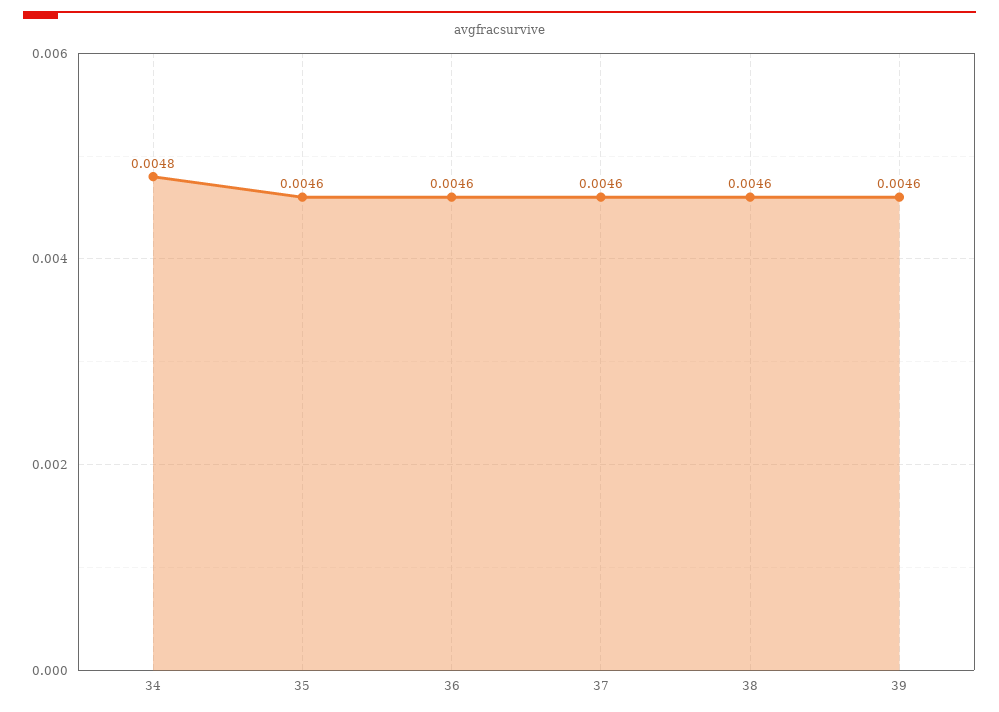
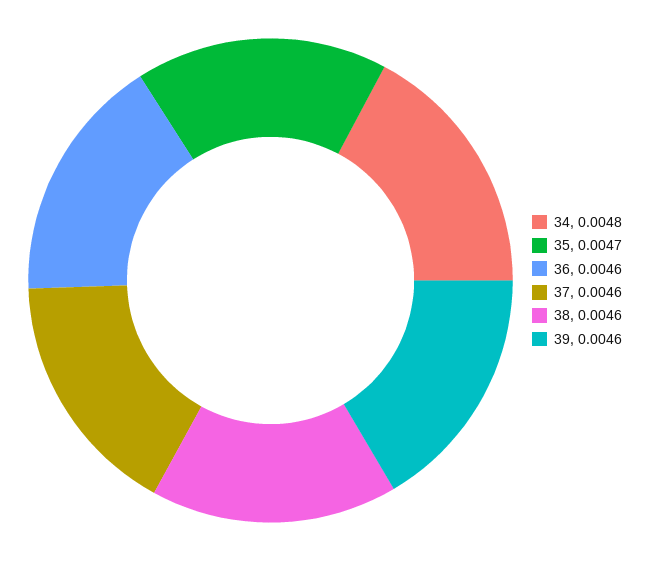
35: 0.0046 -> 0.0047

